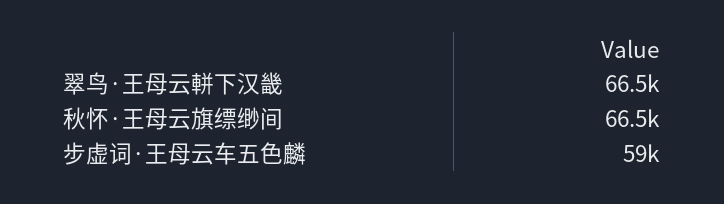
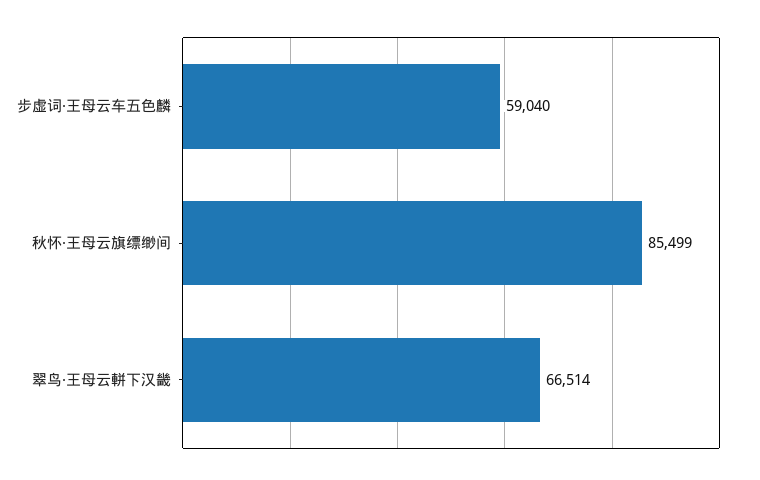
秋怀·王母云旗缥缈间: 66500 -> 85499

